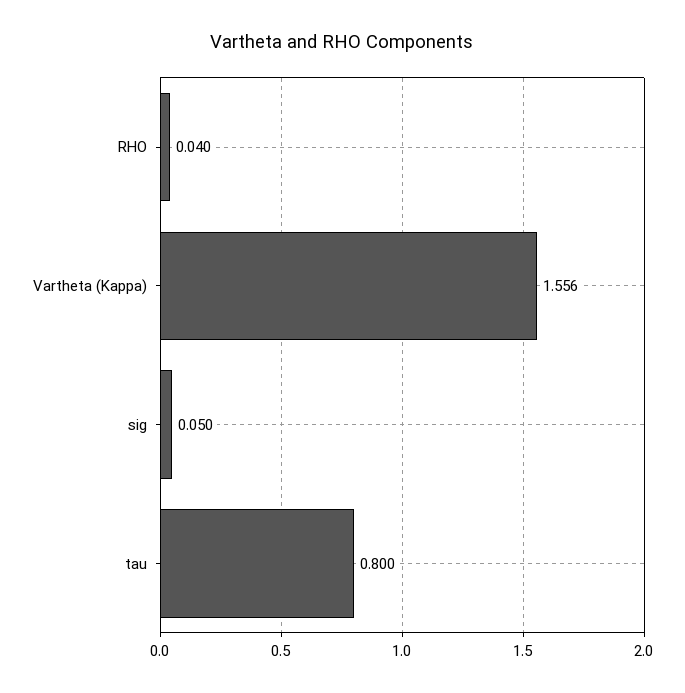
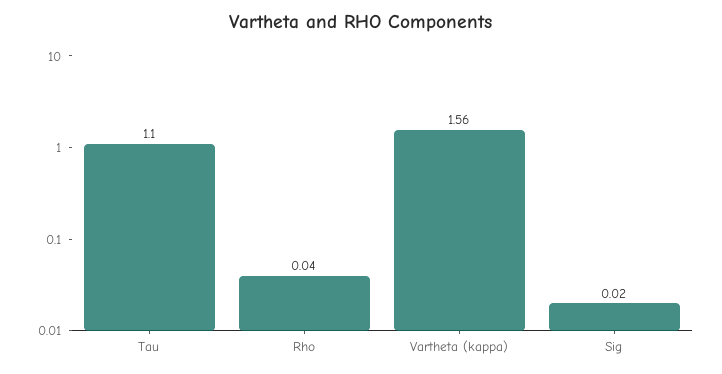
sig: 0.05 -> 0.02
tau: 0.8 -> 1.1

